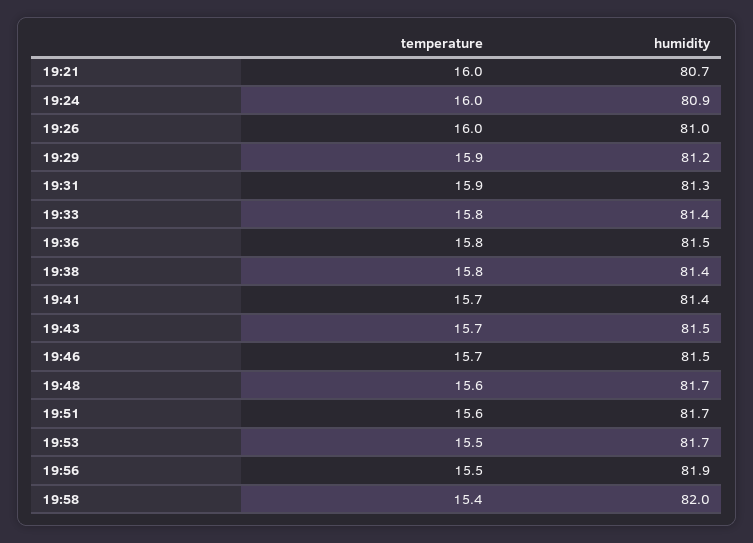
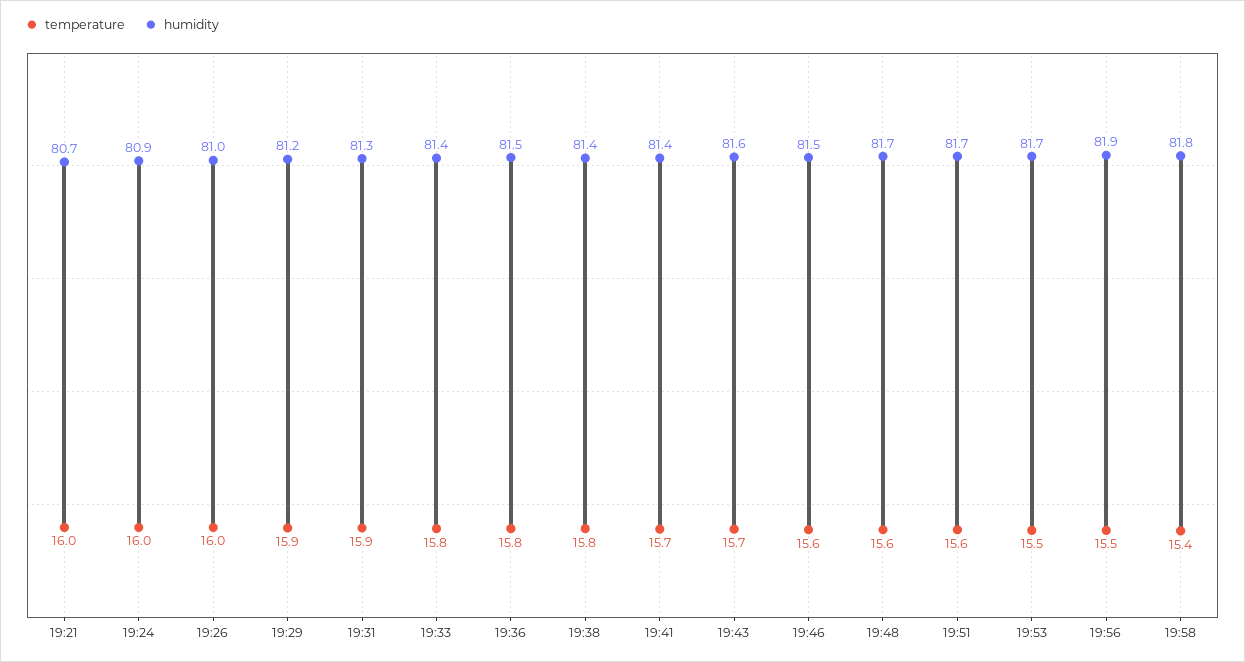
humidity, 19:43: 81.5 -> 81.6
temperature, 19:46: 15.7 -> 15.6
humidity, 19:58: 82 -> 81.8

